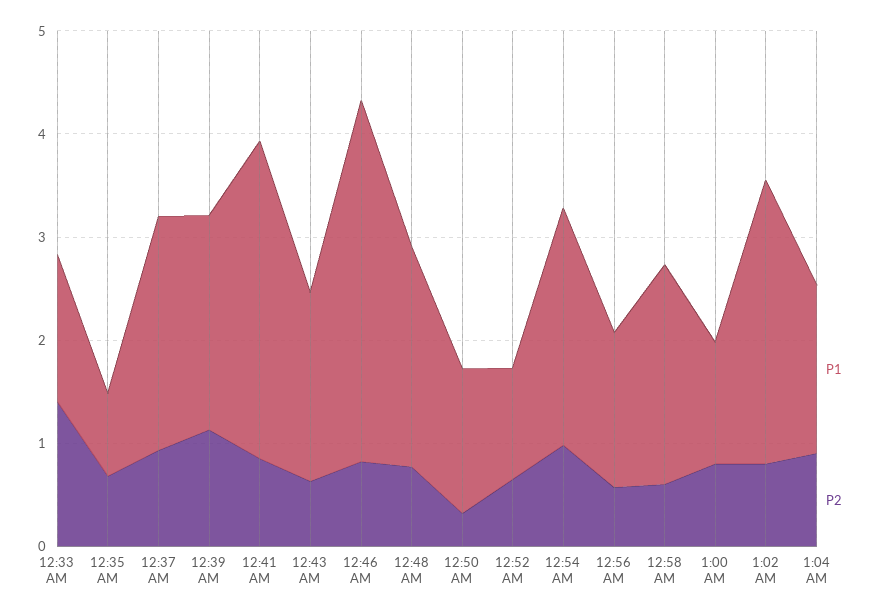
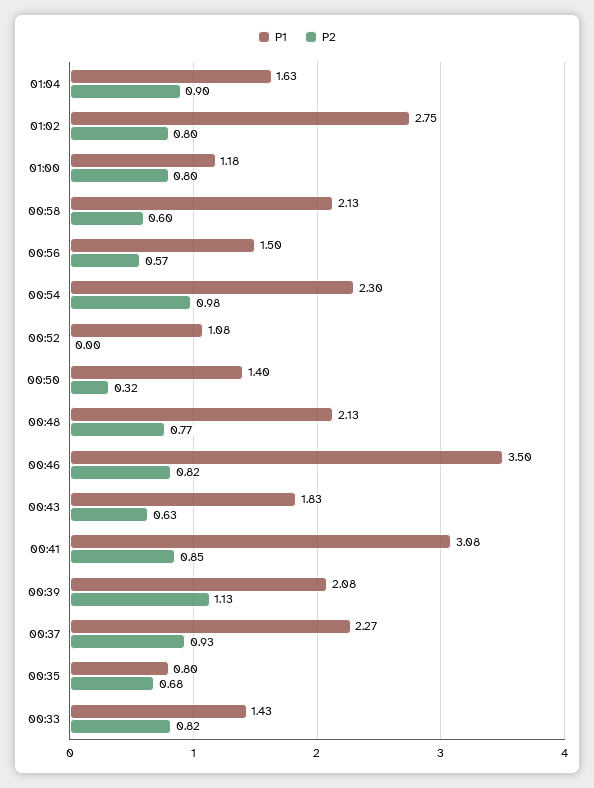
P2, 12:33 AM: 1.4 -> 0.82
P2, 12:52 AM: 0.6 -> 0

